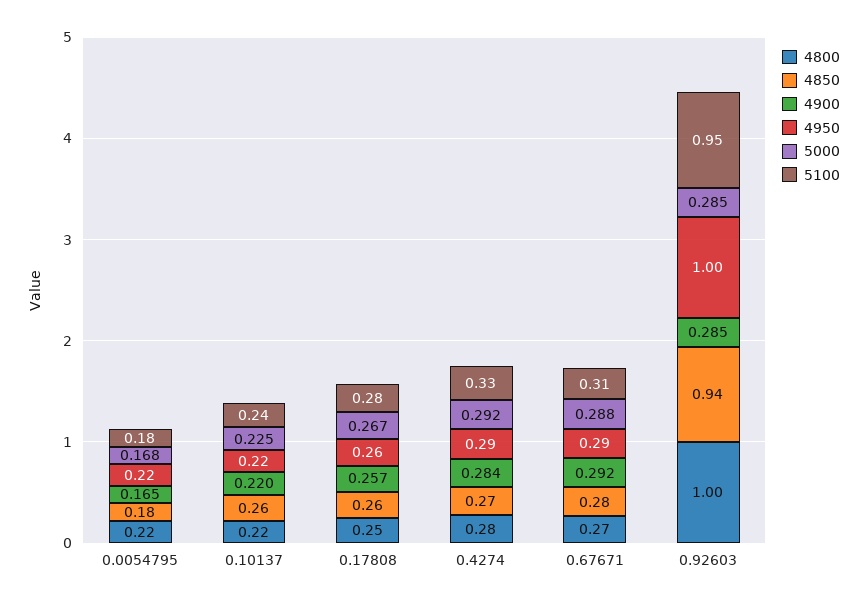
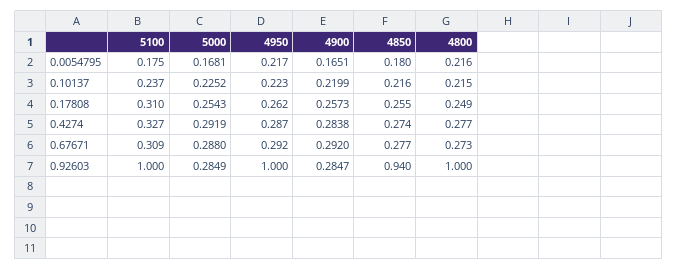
4850, 0.10137: 0.26 -> 0.216
5000, 0.17808: 0.267 -> 0.2543
5100, 0.17808: 0.28 -> 0.31
5100, 0.92603: 0.95 -> 1

